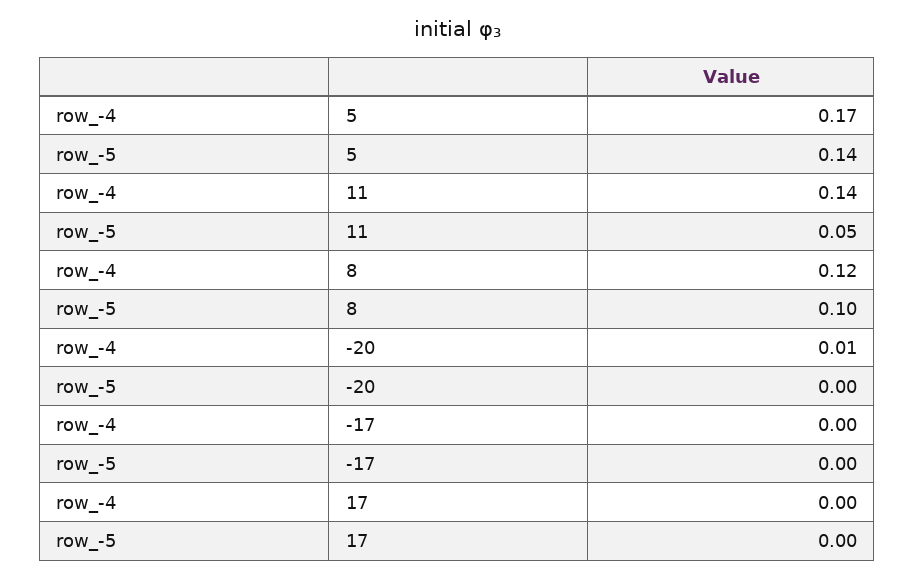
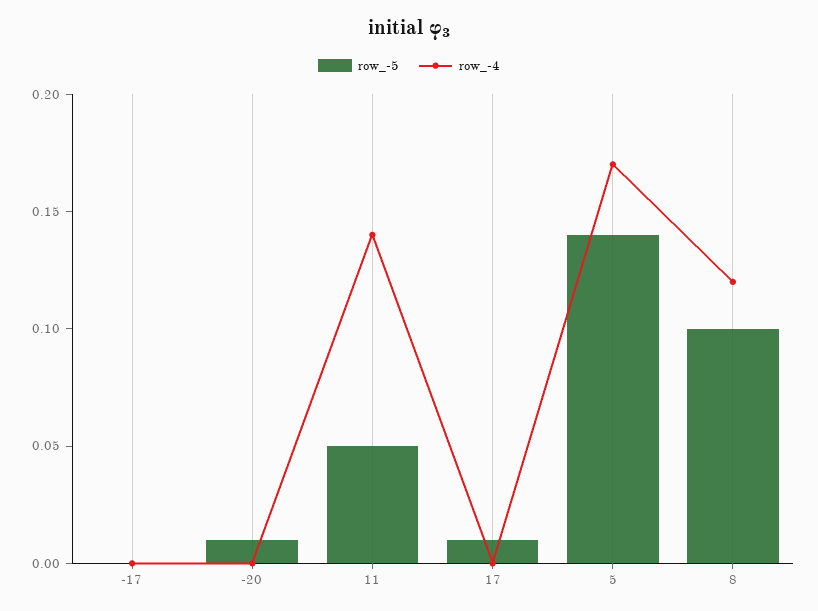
row_-4, -20: 0.01 -> 0
row_-5, -20: 0 -> 0.01
row_-5, 17: 0 -> 0.01

